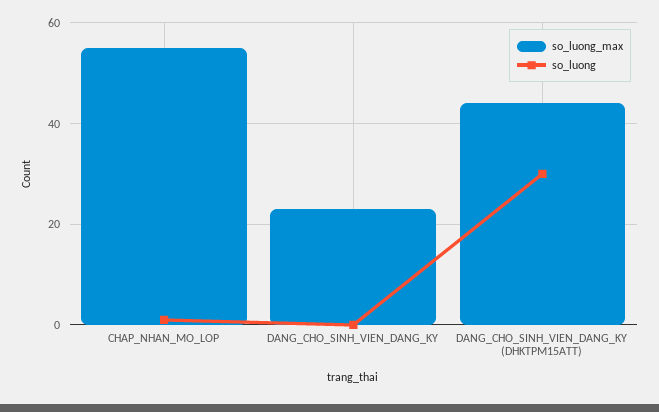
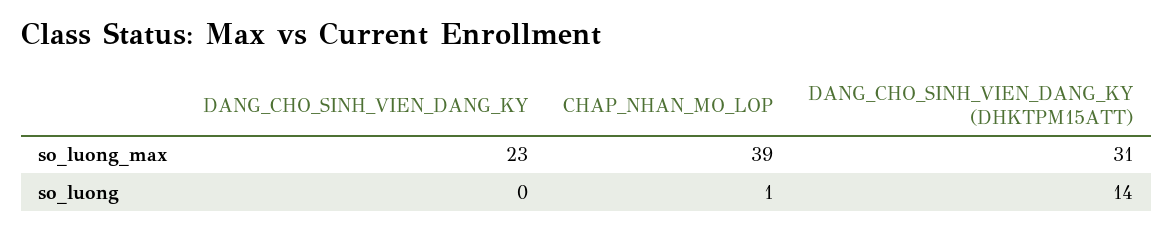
so_luong_max, CHAP_NHAN_MO_LOP: 55 -> 39
so_luong_max, DANG_CHO_SINH_VIEN_DANG_KY (DHKTPM15ATT): 45 -> 31
so_luong, DANG_CHO_SINH_VIEN_DANG_KY (DHKTPM15ATT): 30 -> 14

